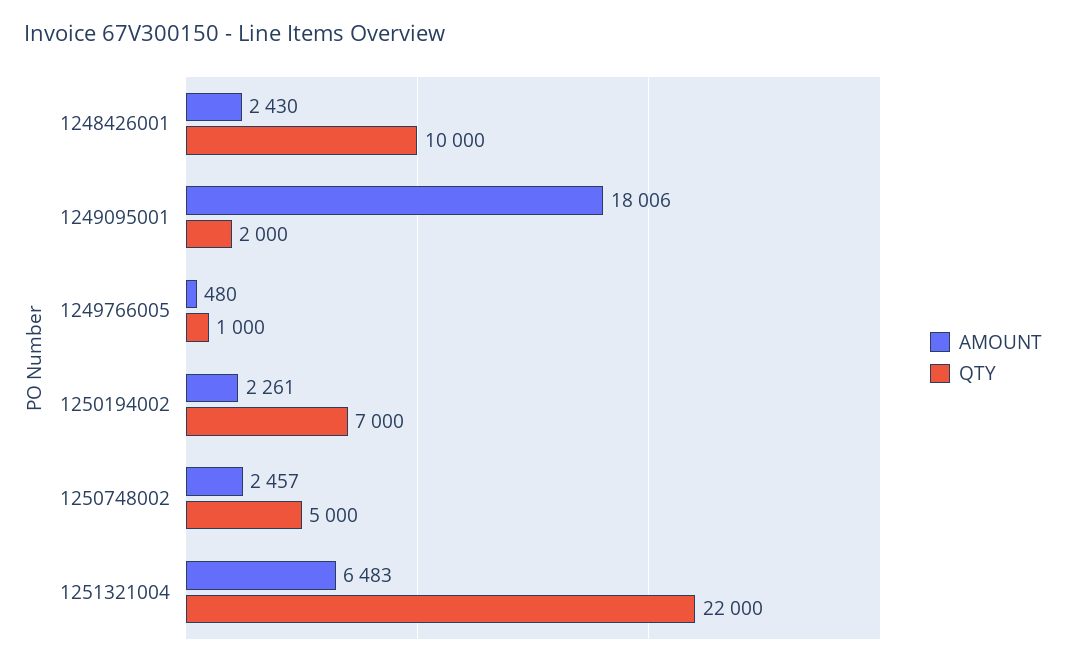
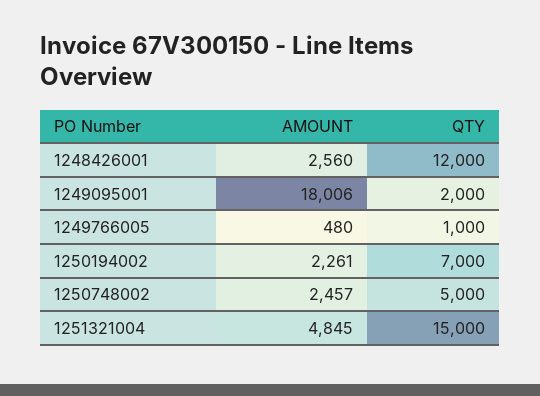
AMOUNT, 1248426001: 2430 -> 2560
QTY, 1248426001: 10000 -> 12000
AMOUNT, 1251321004: 6483 -> 4845
QTY, 1251321004: 22000 -> 15000

